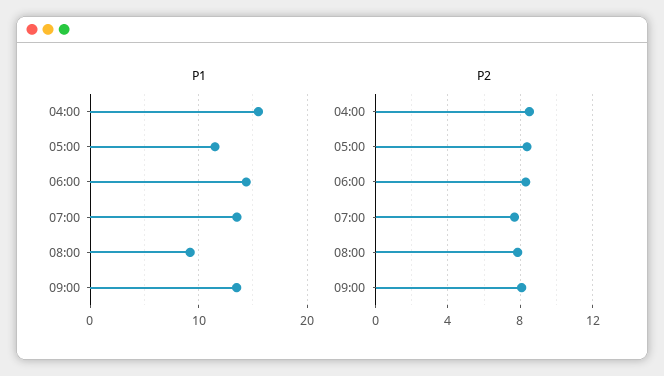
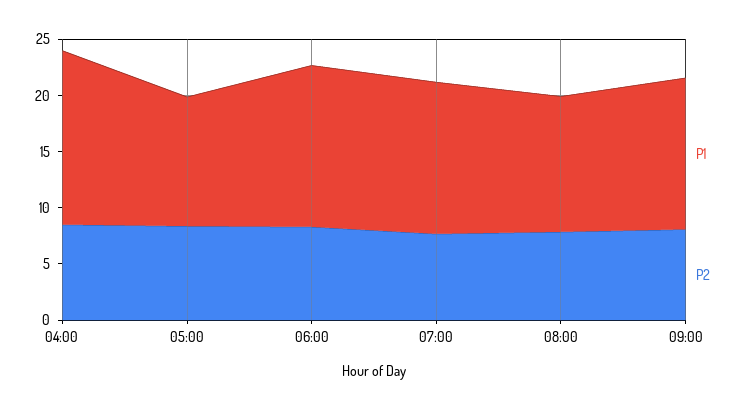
P1, 08:00: 9 -> 12

